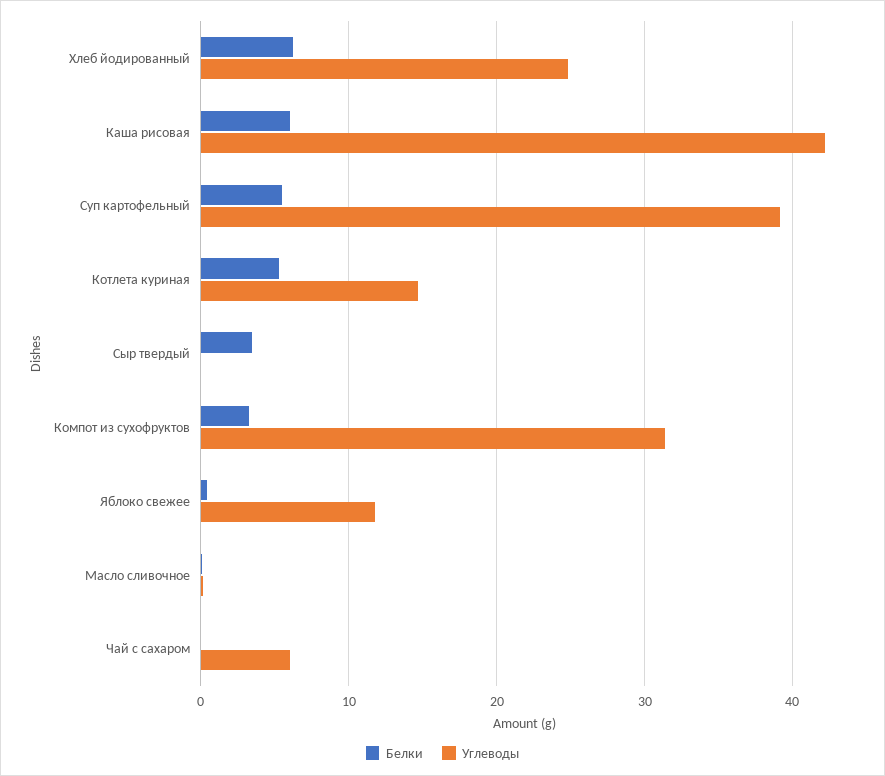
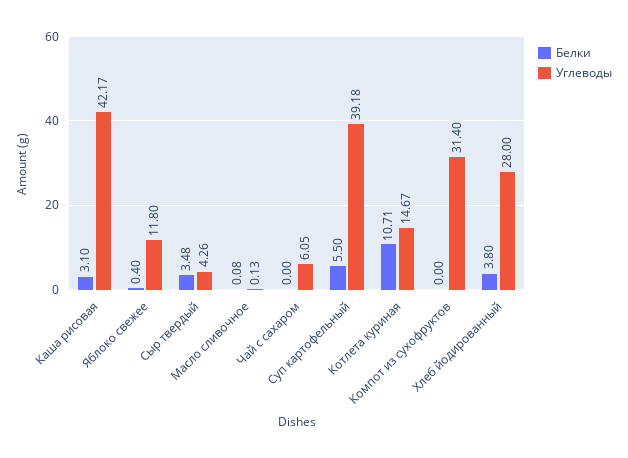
Белки, Хлеб йодированный: 6 -> 3.8
Углеводы, Хлеб йодированный: 25 -> 28
Белки, Каша рисовая: 6 -> 3.1
Белки, Котлета куриная: 5 -> 10.71
Углеводы, Сыр твердый: 0 -> 4.26
Белки, Компот из сухофруктов: 3 -> 0

